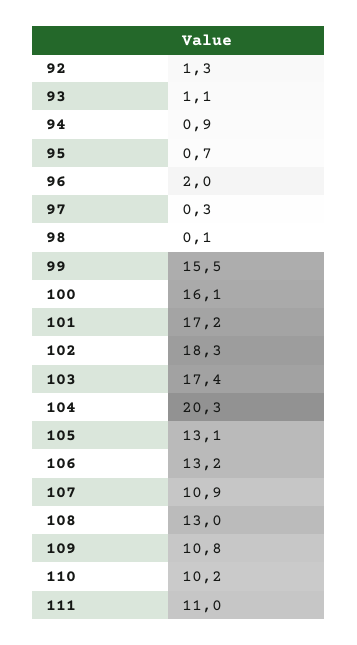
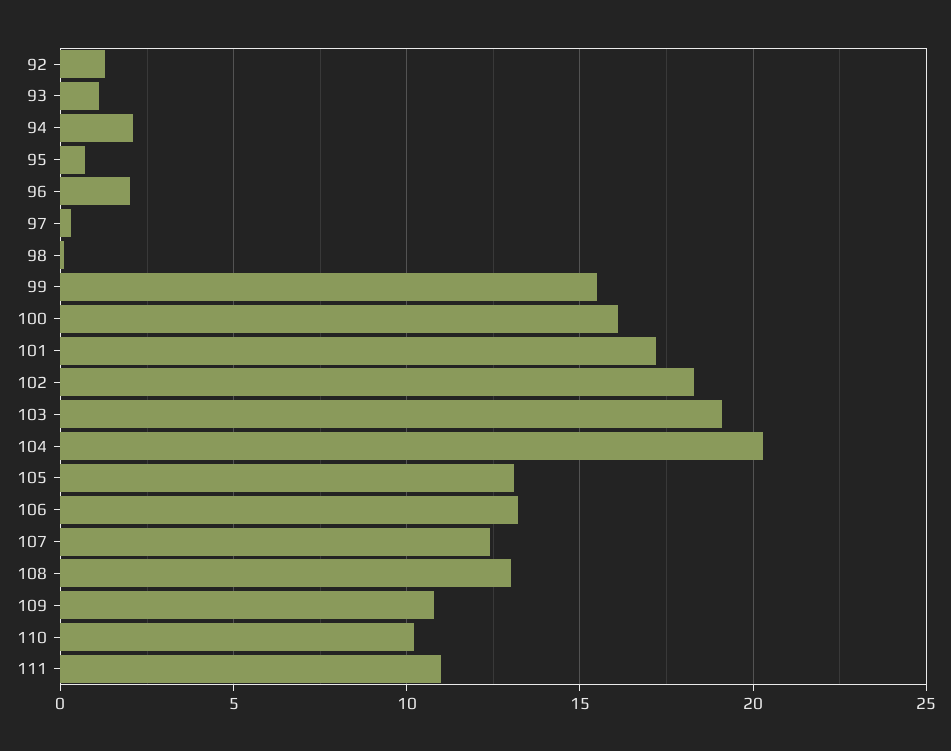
94: 0.9 -> 2
103: 17.4 -> 19
107: 10.9 -> 12.5

